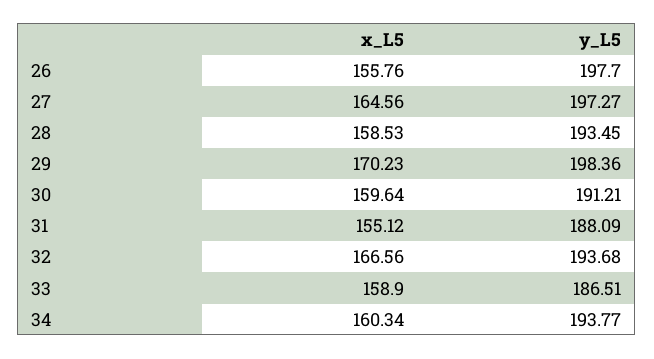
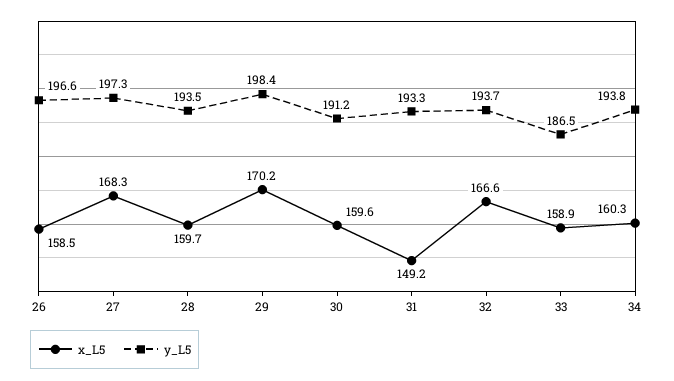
x_L5, 26: 155.76 -> 158.5
y_L5, 26: 197.7 -> 196.6
x_L5, 27: 164.56 -> 168.3
x_L5, 28: 158.53 -> 159.7
x_L5, 31: 155.12 -> 149.2
y_L5, 31: 188.09 -> 193.3

